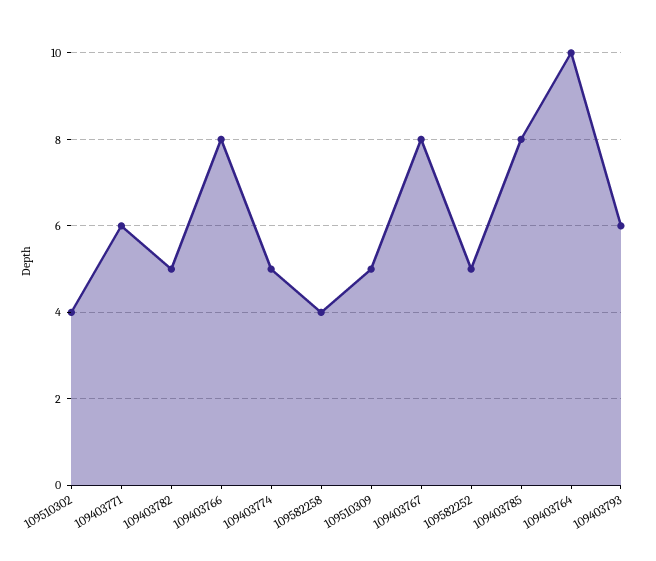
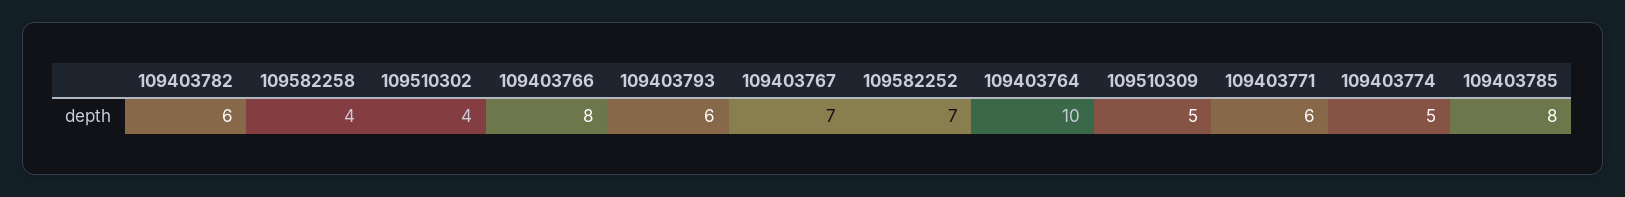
109403782: 5 -> 6
109403767: 8 -> 7
109582252: 5 -> 7

